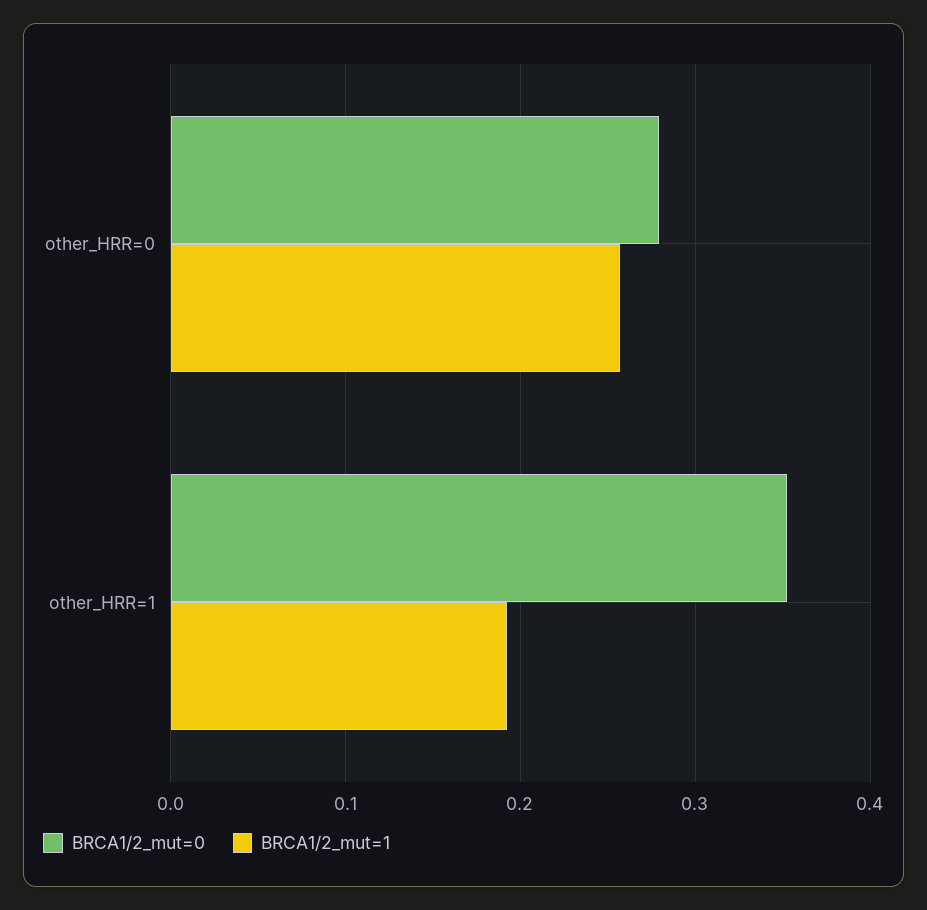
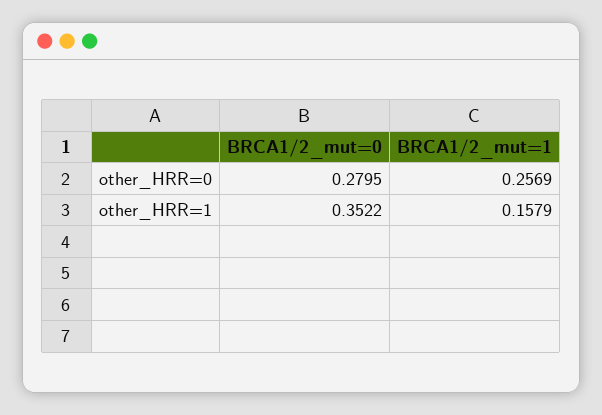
BRCA1/2_mut=1, other_HRR=1: 0.19 -> 0.1579

